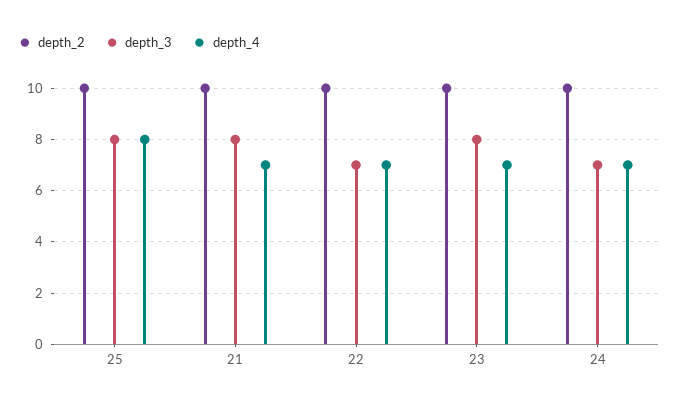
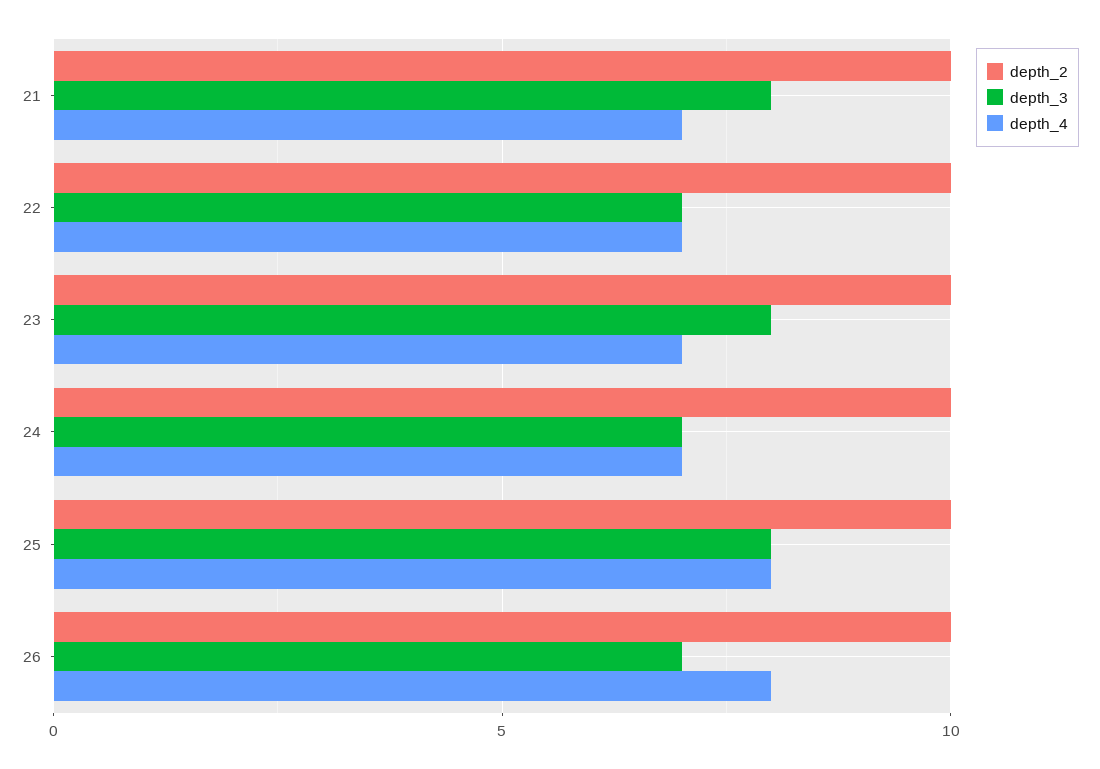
depth_2, 26: none -> 10
depth_3, 26: none -> 7
depth_4, 26: none -> 8

